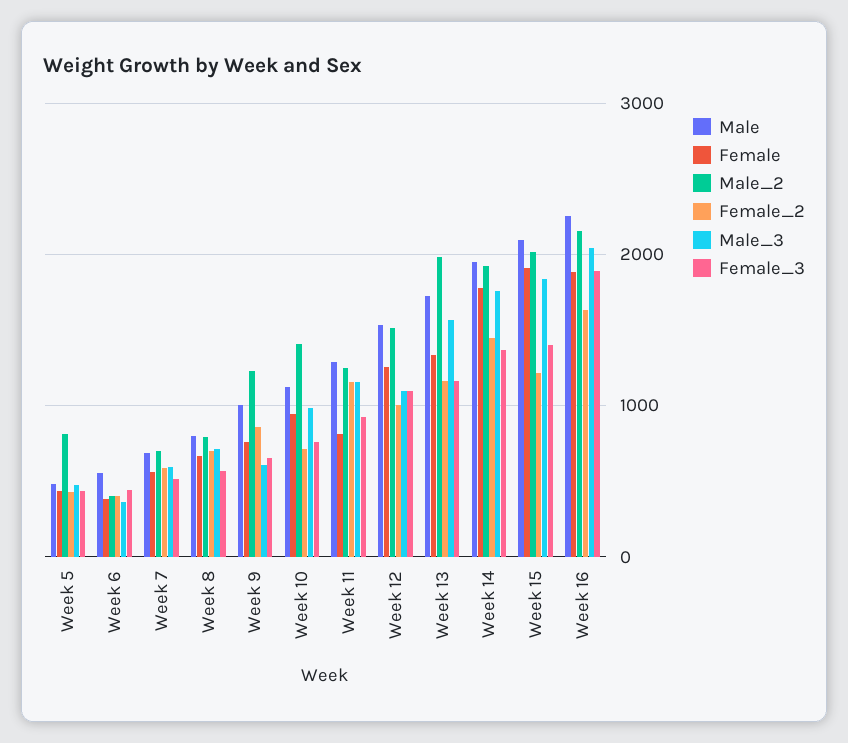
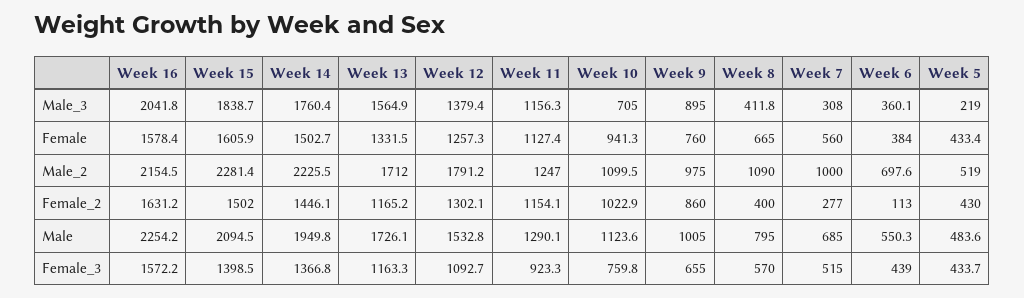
Male_2, Week 5: 800 -> 519
Male_3, Week 5: 500 -> 219
Male_2, Week 6: 400 -> 697.6
Female_2, Week 6: 400 -> 113
Male_2, Week 7: 700 -> 1000
Female_2, Week 7: 600 -> 277
Male_3, Week 7: 600 -> 308
Male_2, Week 8: 800 -> 1090
Female_2, Week 8: 700 -> 400
Male_3, Week 8: 700 -> 411.8
Male_2, Week 9: 1200 -> 975
Male_3, Week 9: 600 -> 895
Male_2, Week 10: 1400 -> 1099.5
Female_2, Week 10: 700 -> 1022.9
Male_3, Week 10: 1000 -> 705
Female, Week 11: 800 -> 1127.4
Male_2, Week 12: 1500 -> 1791.2
Female_2, Week 12: 1000 -> 1302.1
Male_3, Week 12: 1100 -> 1379.4
Male_2, Week 13: 2000 -> 1712
Female, Week 14: 1800 -> 1502.7
Male_2, Week 14: 1900 -> 2225.5
Female, Week 15: 1900 -> 1605.9
Male_2, Week 15: 2000 -> 2281.4
Female_2, Week 15: 1200 -> 1502
Female, Week 16: 1900 -> 1578.4
Female_3, Week 16: 1900 -> 1572.2

